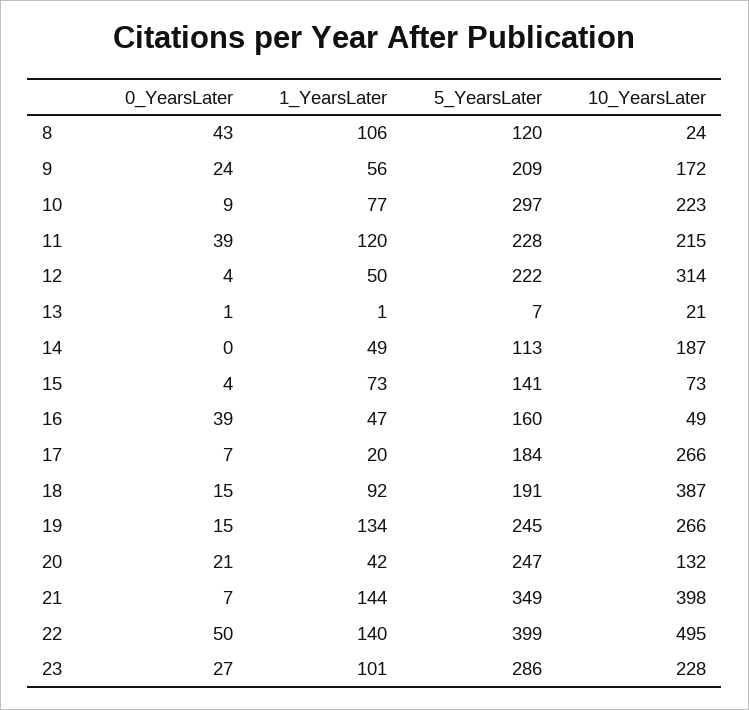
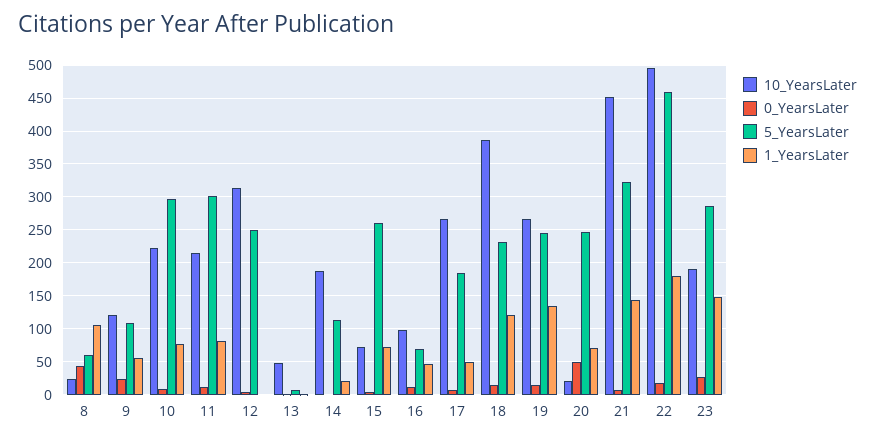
5_YearsLater, 8: 120 -> 60
5_YearsLater, 9: 209 -> 110
10_YearsLater, 9: 172 -> 120
0_YearsLater, 11: 39 -> 10
1_YearsLater, 11: 120 -> 80
5_YearsLater, 11: 228 -> 300
1_YearsLater, 12: 50 -> 0
5_YearsLater, 12: 222 -> 250
10_YearsLater, 13: 21 -> 50
1_YearsLater, 14: 49 -> 20
5_YearsLater, 15: 141 -> 260
0_YearsLater, 16: 39 -> 10
5_YearsLater, 16: 160 -> 70
10_YearsLater, 16: 49 -> 100
1_YearsLater, 17: 20 -> 50
1_YearsLater, 18: 92 -> 120
5_YearsLater, 18: 191 -> 230
0_YearsLater, 20: 21 -> 50
1_YearsLater, 20: 42 -> 70
10_YearsLater, 20: 132 -> 20
5_YearsLater, 21: 349 -> 320
10_YearsLater, 21: 398 -> 450
0_YearsLater, 22: 50 -> 20
1_YearsLater, 22: 140 -> 180
5_YearsLater, 22: 399 -> 460
1_YearsLater, 23: 101 -> 150
10_YearsLater, 23: 228 -> 190

